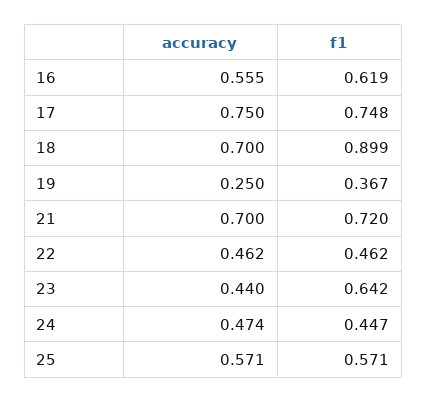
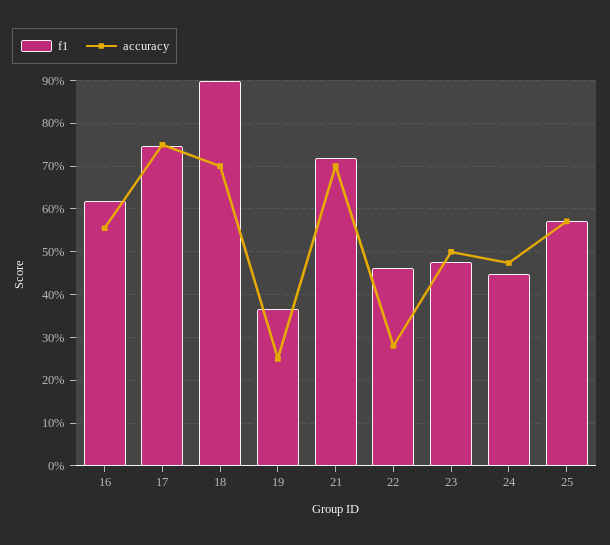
accuracy, 22: 0.462 -> 0.28
accuracy, 23: 0.44 -> 0.5
f1, 23: 0.642 -> 0.48

